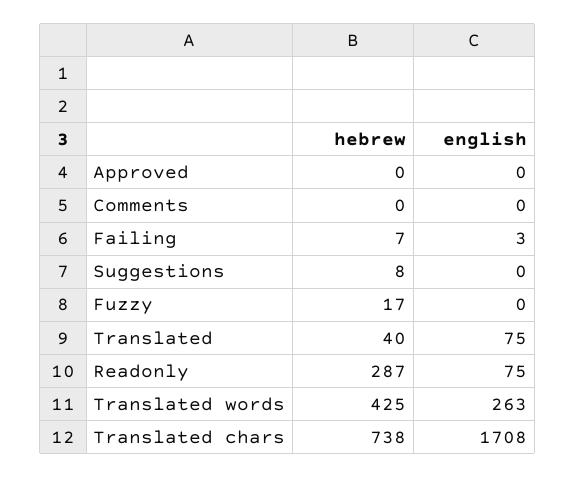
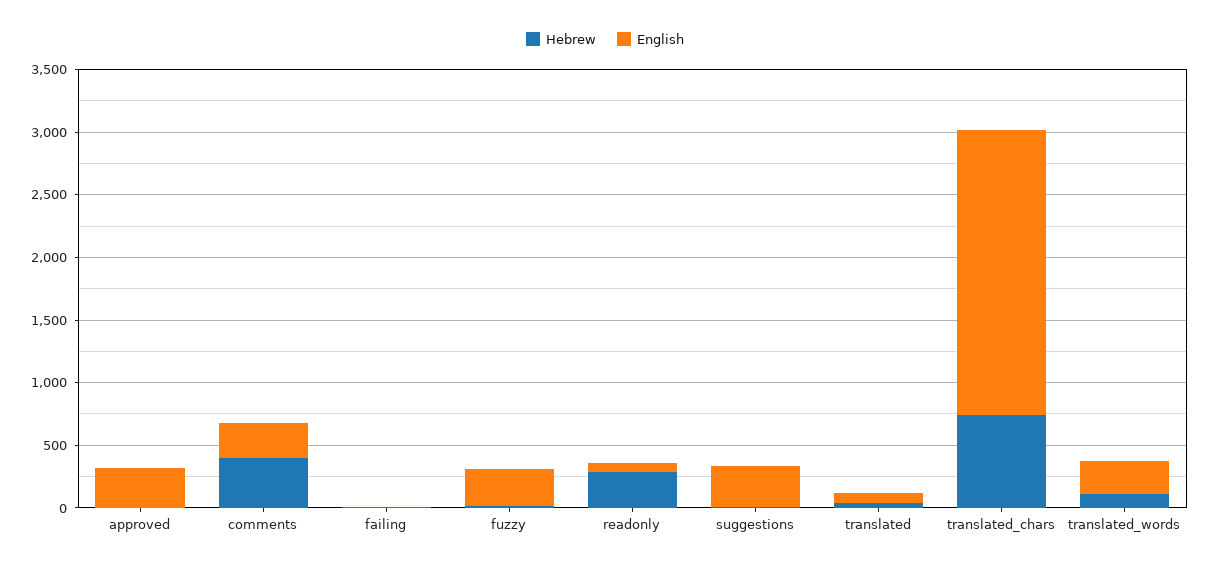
english, Approved: 0 -> 300
hebrew, Comments: 0 -> 400
english, Comments: 0 -> 300
english, Suggestions: 0 -> 300
english, Fuzzy: 0 -> 300
hebrew, Translated words: 425 -> 100
english, Translated chars: 1708 -> 2300

